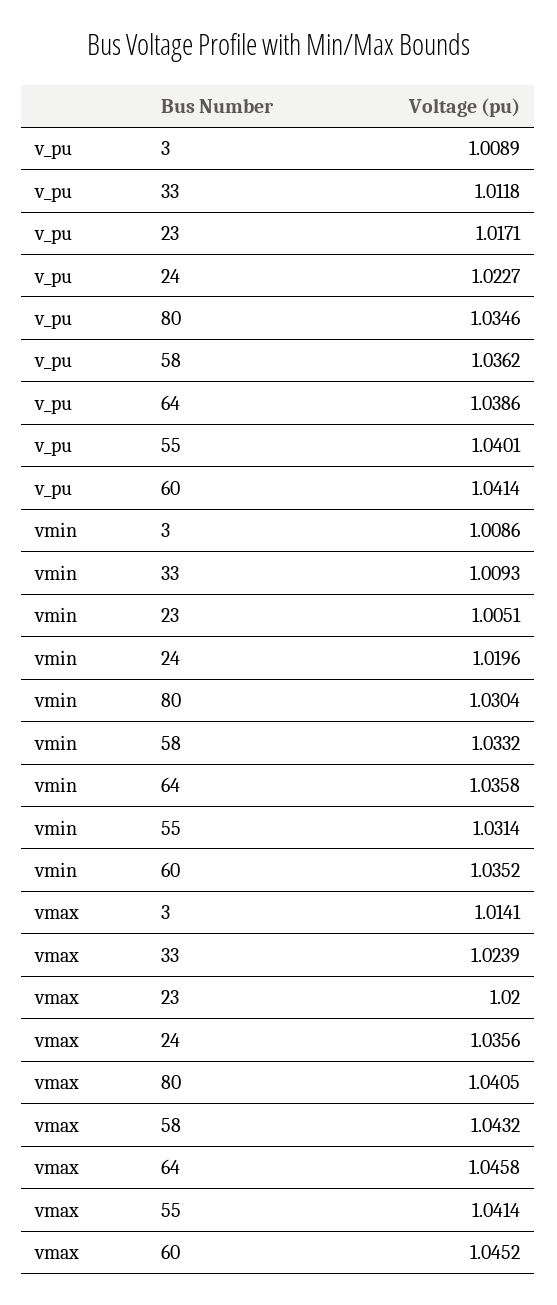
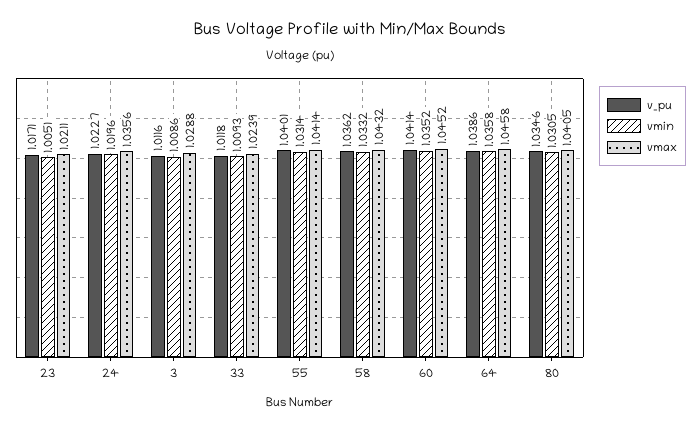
v_pu, 3: 1.0089 -> 1.0116
vmin, 80: 1.0304 -> 1.0305
vmax, 3: 1.0141 -> 1.0288
vmax, 23: 1.02 -> 1.0211

